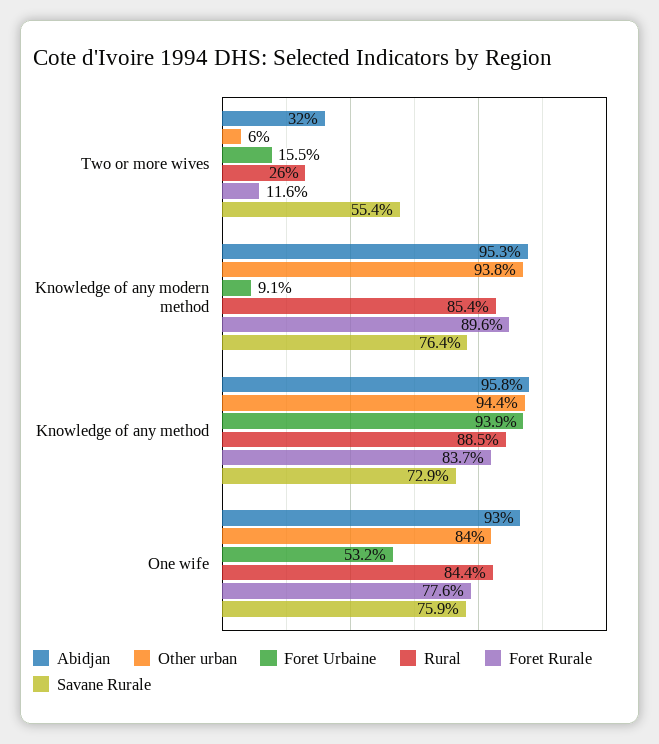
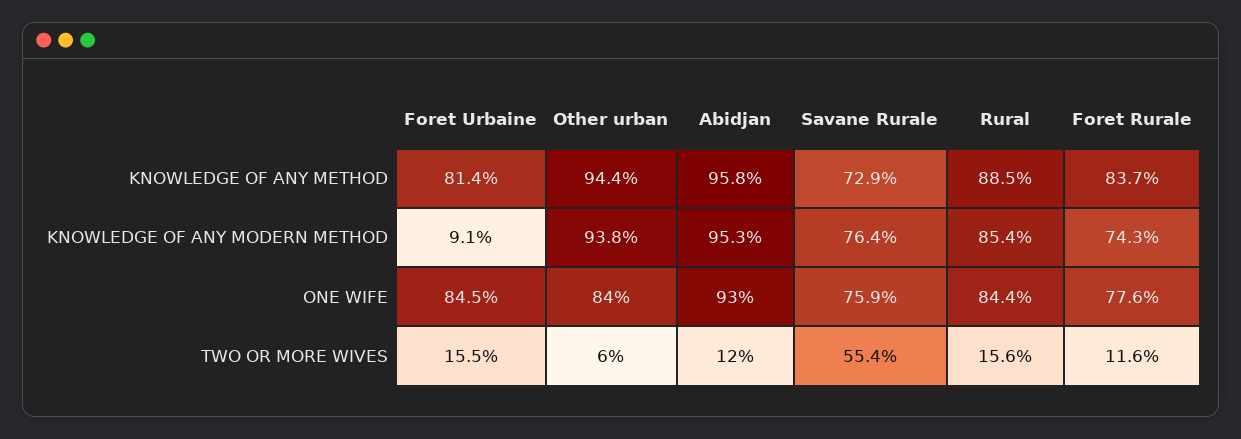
Abidjan, Two or more wives: 32 -> 12
Rural, Two or more wives: 26 -> 15.6
Foret Rurale, Knowledge of any modern method: 89.6 -> 74.3
Foret Urbaine, Knowledge of any method: 93.9 -> 81.4
Foret Urbaine, One wife: 53.2 -> 84.5

